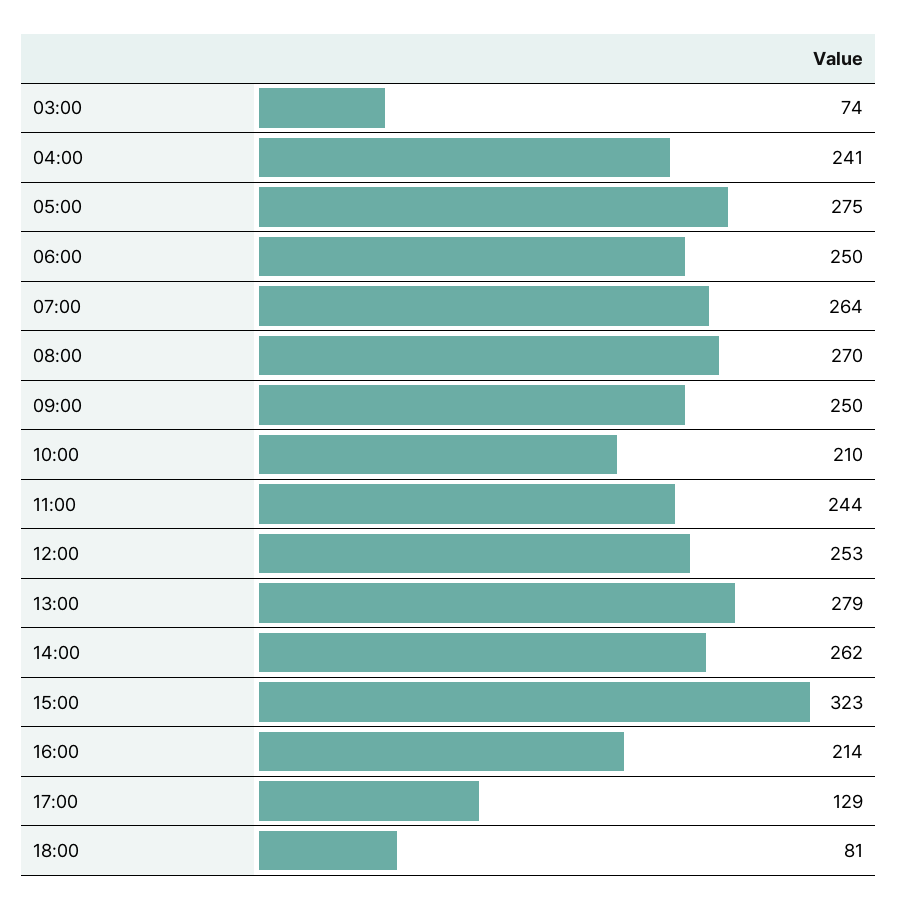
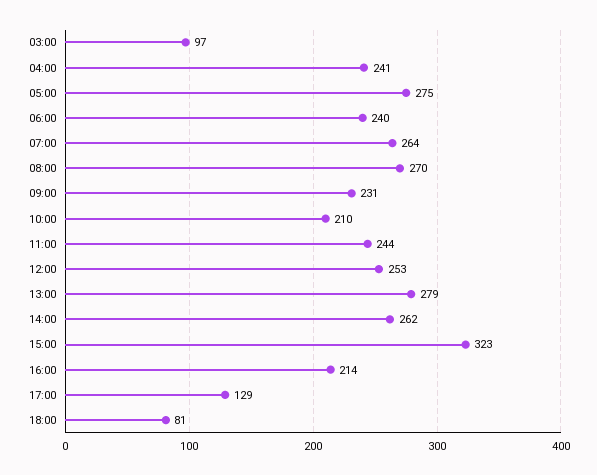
03:00: 74 -> 97
06:00: 250 -> 240
09:00: 250 -> 231

